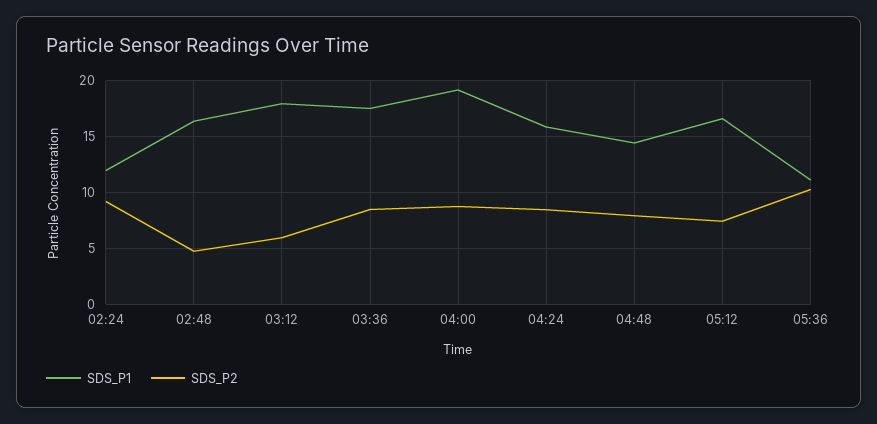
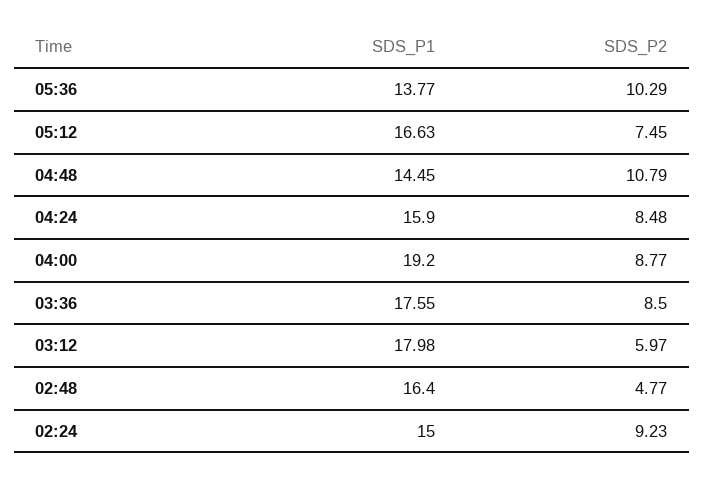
SDS_P1, 02:24: 12 -> 15
SDS_P2, 04:48: 8 -> 10.79
SDS_P1, 05:36: 11 -> 13.77

